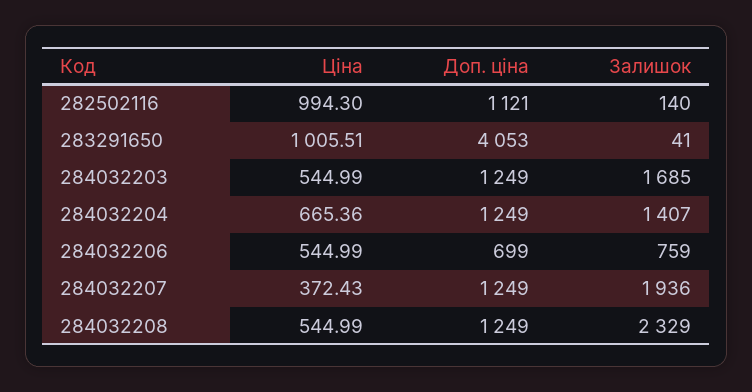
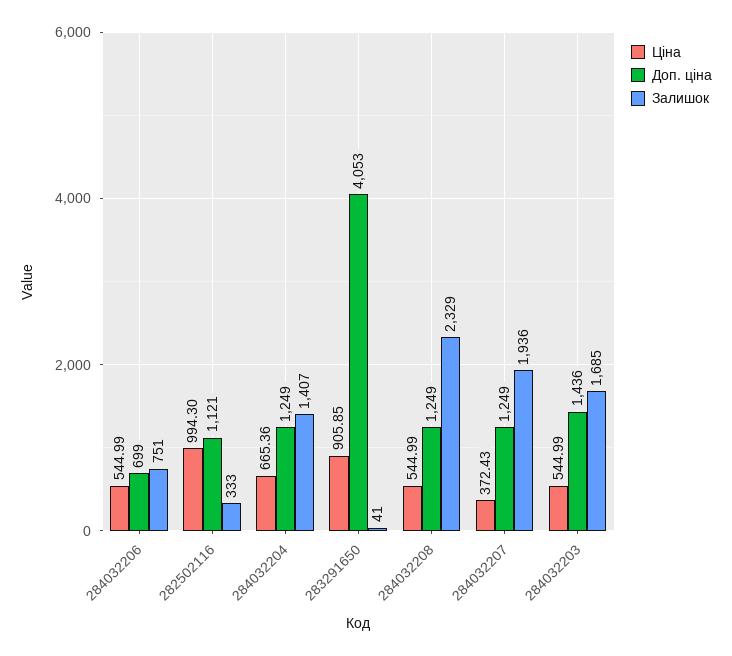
Залишок, 282502116: 140 -> 333
Ціна, 283291650: 1005.51 -> 905.85
Доп. ціна, 284032203: 1249 -> 1436
Залишок, 284032206: 759 -> 751

